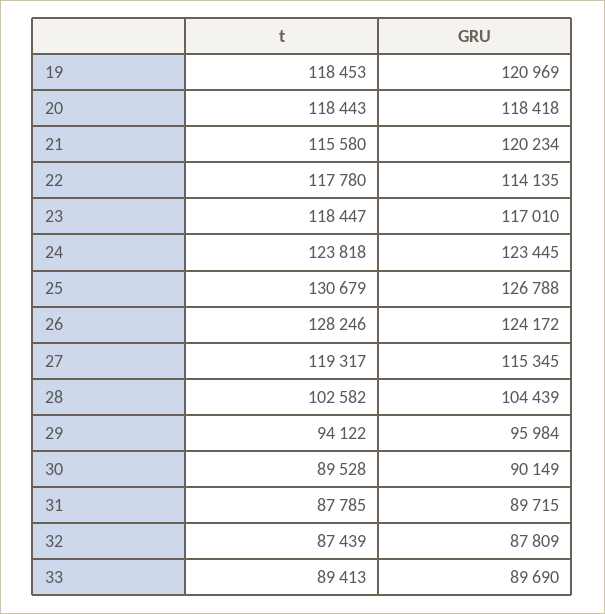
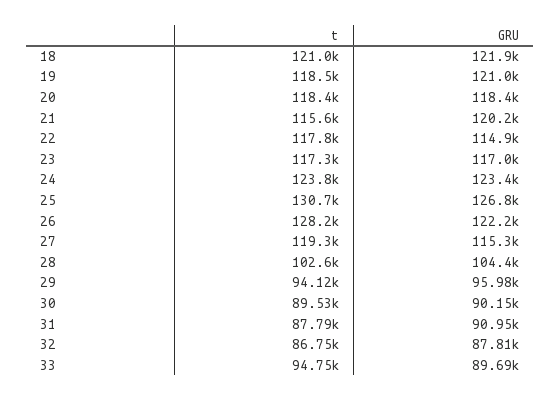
GRU, 22: 114135 -> 114900
t, 23: 118447 -> 117300
GRU, 26: 124172 -> 122200
GRU, 31: 89715 -> 90950
t, 32: 87439 -> 86750
t, 33: 89413 -> 94750
t, 18: none -> 121000
GRU, 18: none -> 121900

